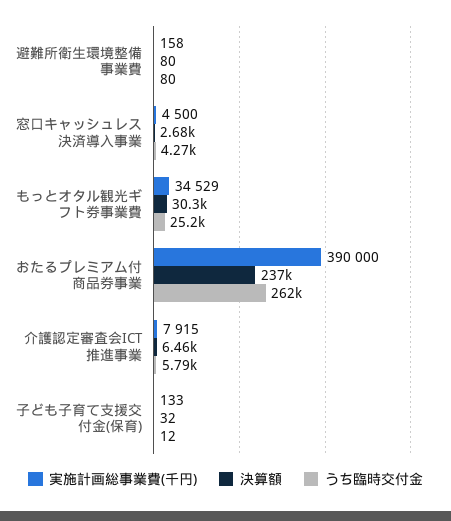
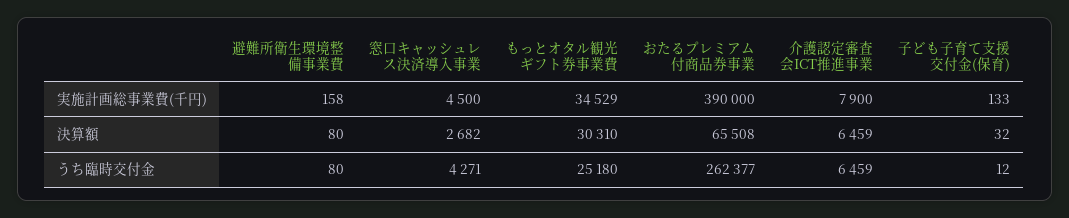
決算額, おたるプレミアム付商品券事業: 237000 -> 65508
実施計画総事業費(千円), 介護認定審査会ICT推進事業: 7915 -> 7900
うち臨時交付金, 介護認定審査会ICT推進事業: 5790 -> 6459

